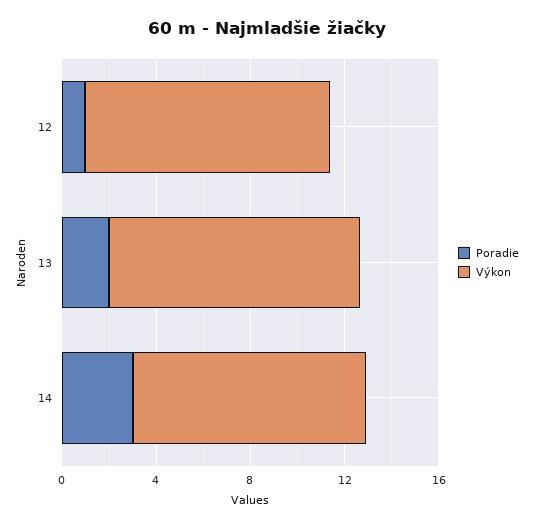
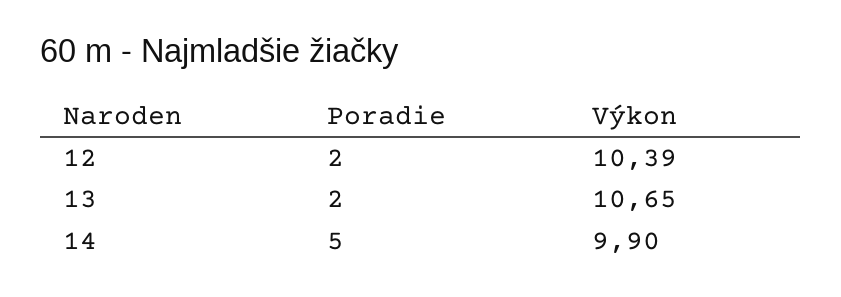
Poradie, 12: 1 -> 2
Poradie, 14: 3 -> 5

